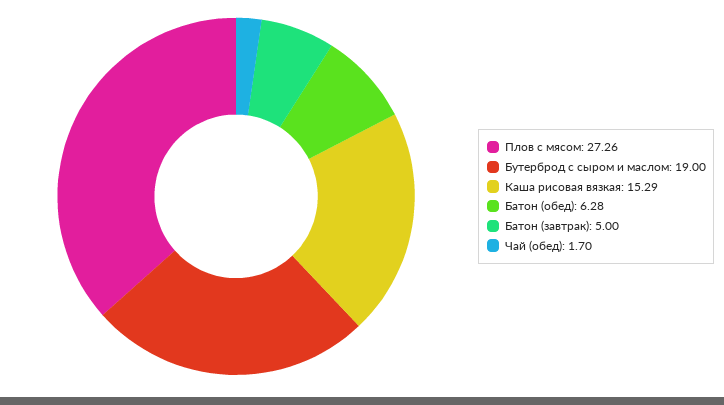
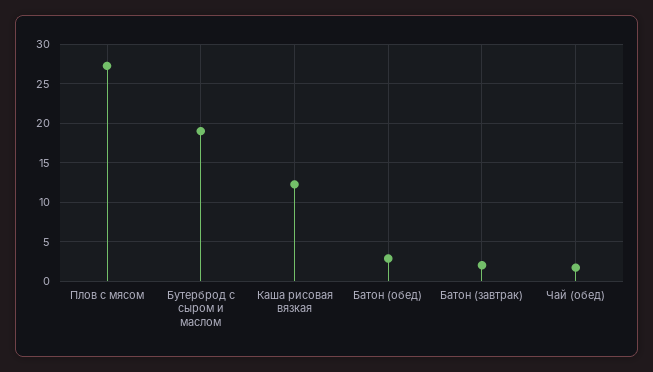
Каша рисовая вязкая: 15.29 -> 12
Батон (обед): 6.28 -> 3
Батон (завтрак): 5 -> 2

